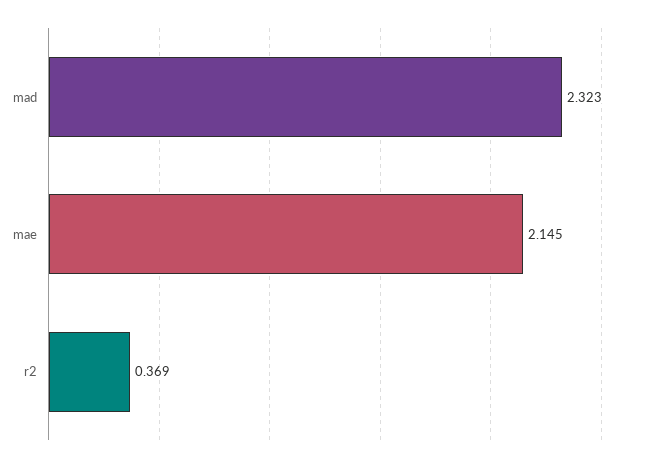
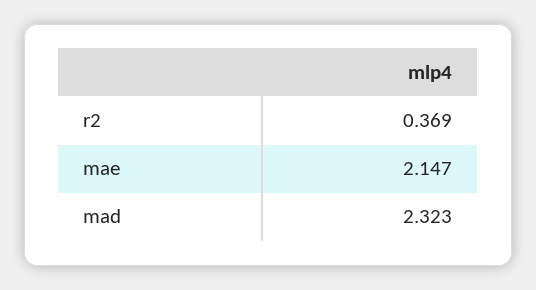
mae: 2.145 -> 2.147

